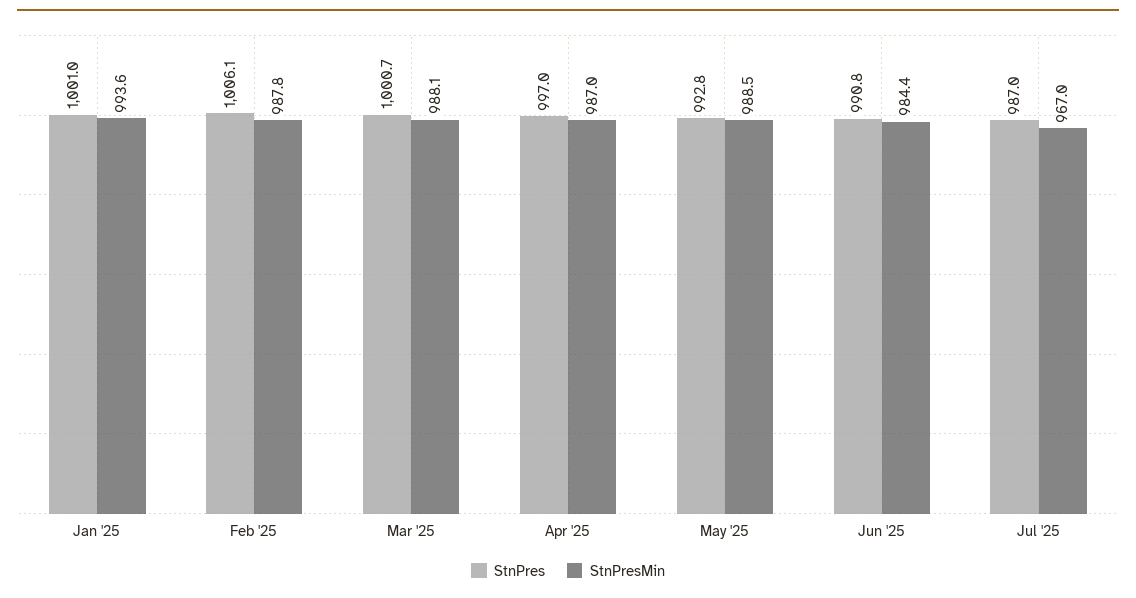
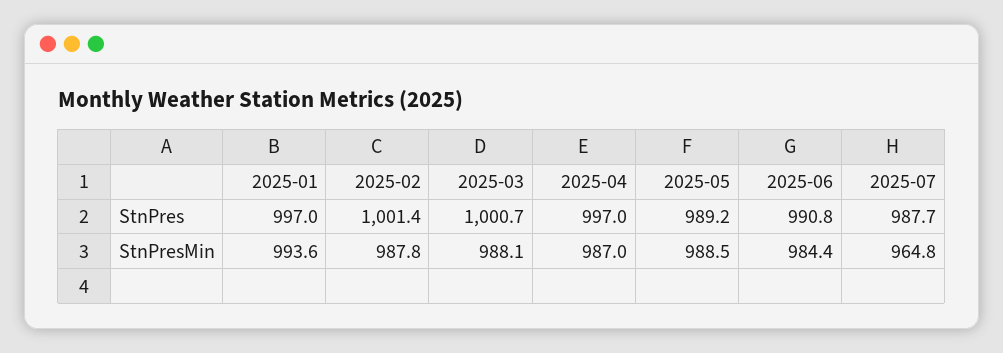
StnPres, Jan '25: 1001 -> 997
StnPres, Feb '25: 1006.1 -> 1001.4
StnPres, May '25: 992.8 -> 989.2
StnPres, Jul '25: 987 -> 987.7
StnPresMin, Jul '25: 967 -> 964.8

